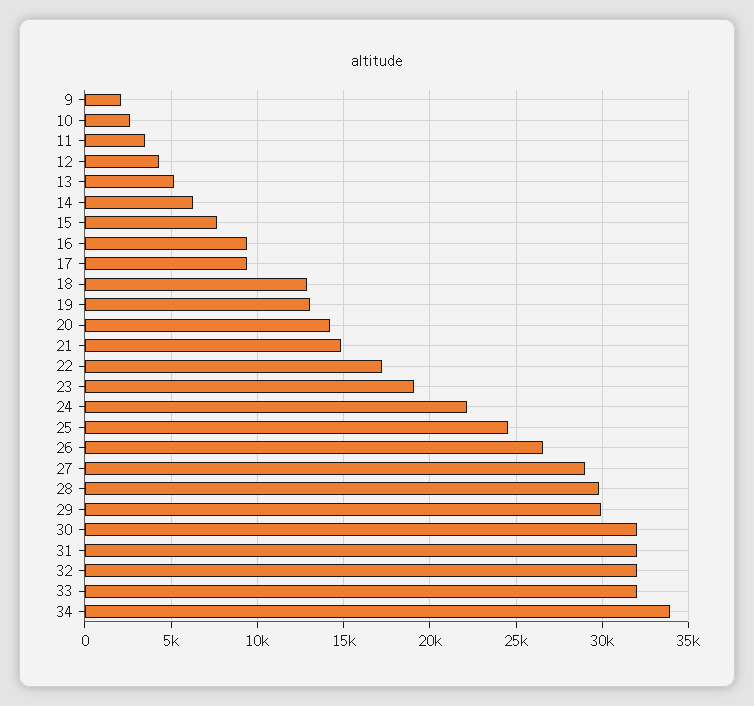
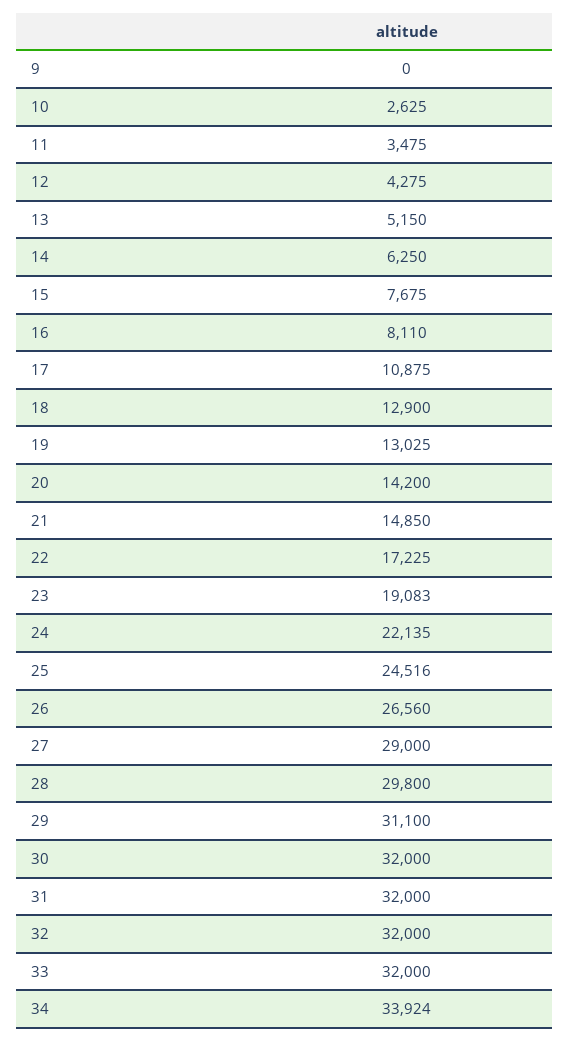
9: 2000 -> 0
16: 9500 -> 8110
17: 9500 -> 10875
29: 30000 -> 31100

